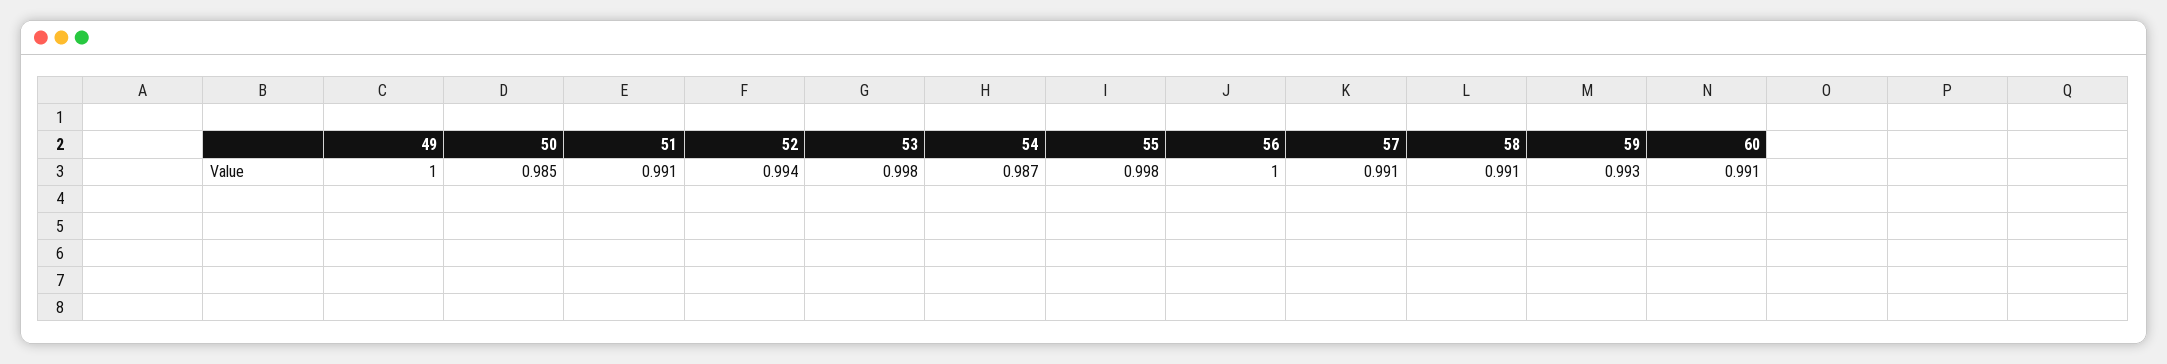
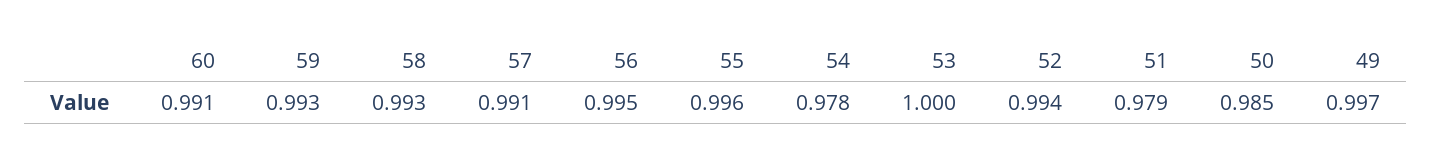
49: 1 -> 0.997
51: 0.991 -> 0.979
53: 0.998 -> 1
54: 0.987 -> 0.978
55: 0.998 -> 0.996
56: 1 -> 0.995
58: 0.991 -> 0.993

